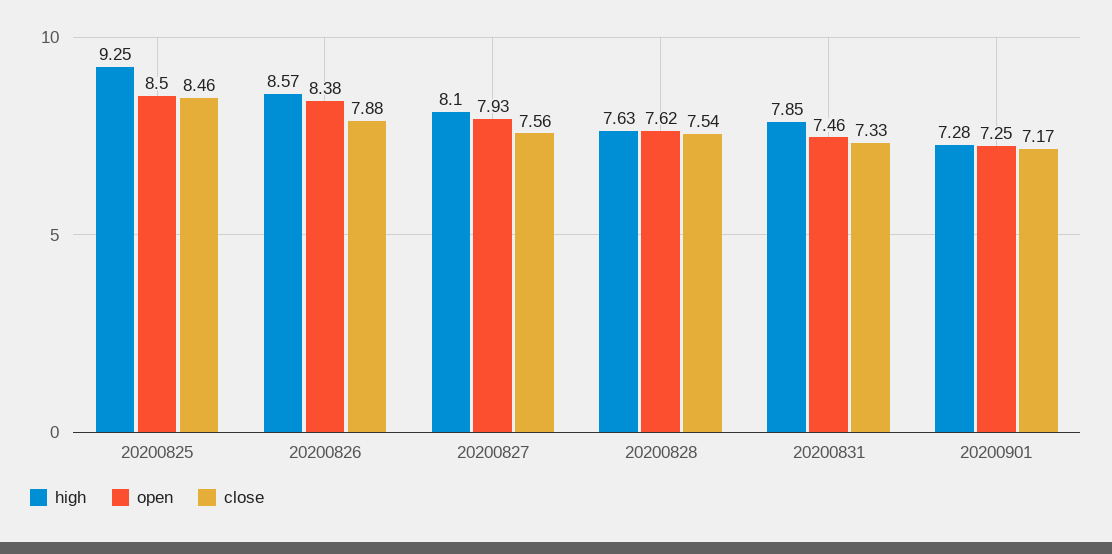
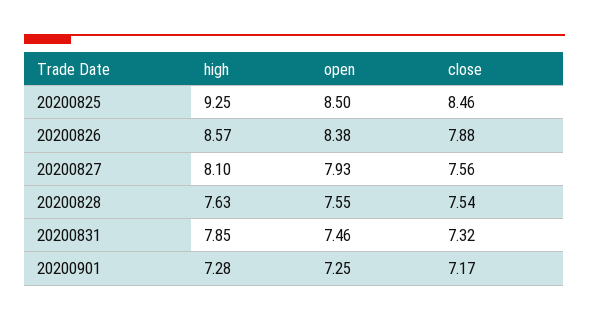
open, 20200828: 7.62 -> 7.55
close, 20200831: 7.33 -> 7.32

